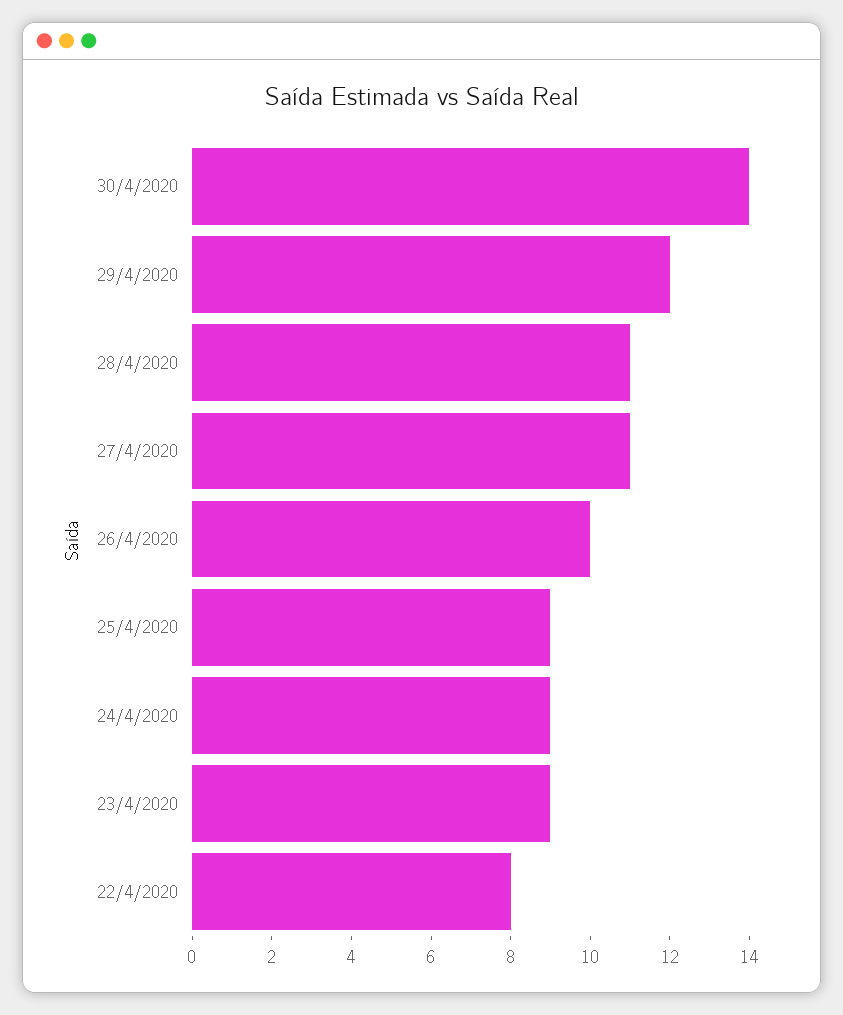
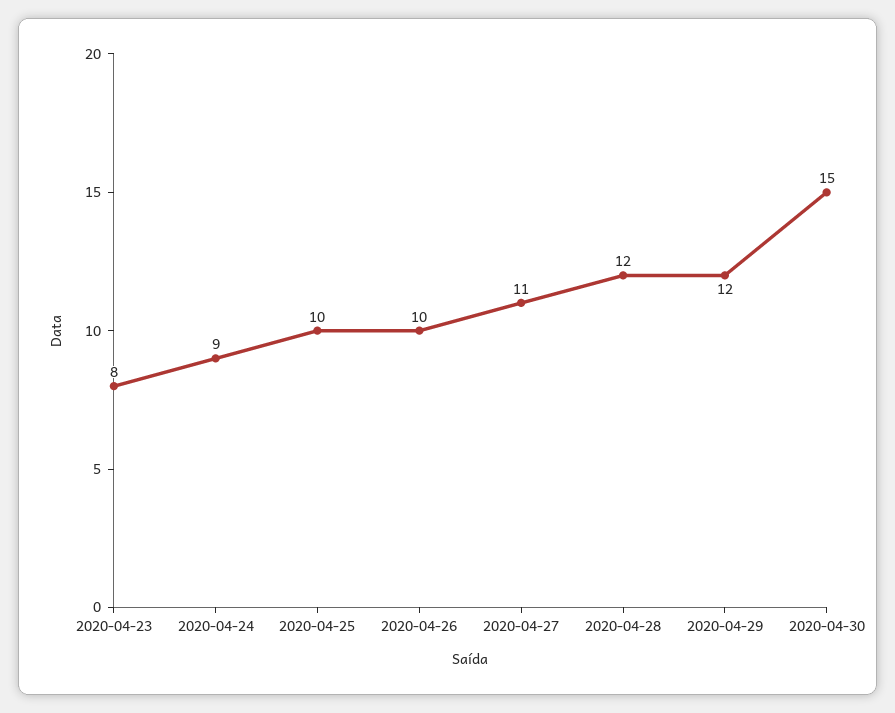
30/4/2020: 14 -> 15
28/4/2020: 11 -> 12
25/4/2020: 9 -> 10
23/4/2020: 9 -> 8
22/4/2020: 8 -> none

